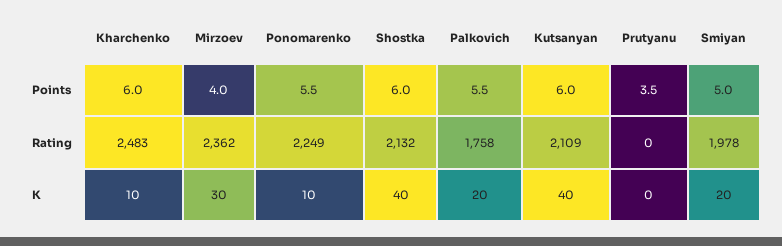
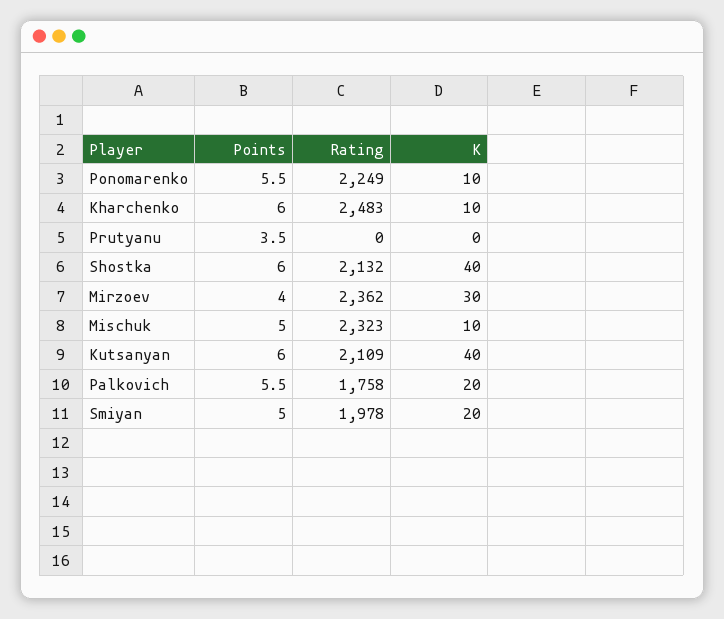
Mischuk, Points: none -> 5
Mischuk, Rating: none -> 2323
Mischuk, K: none -> 10

